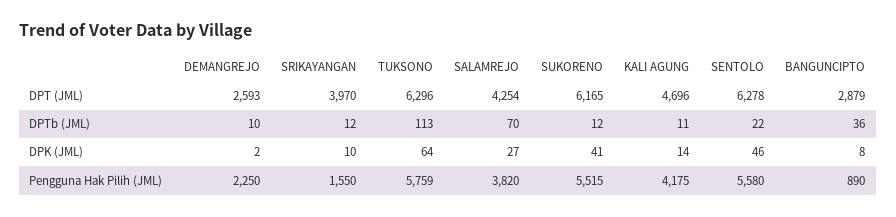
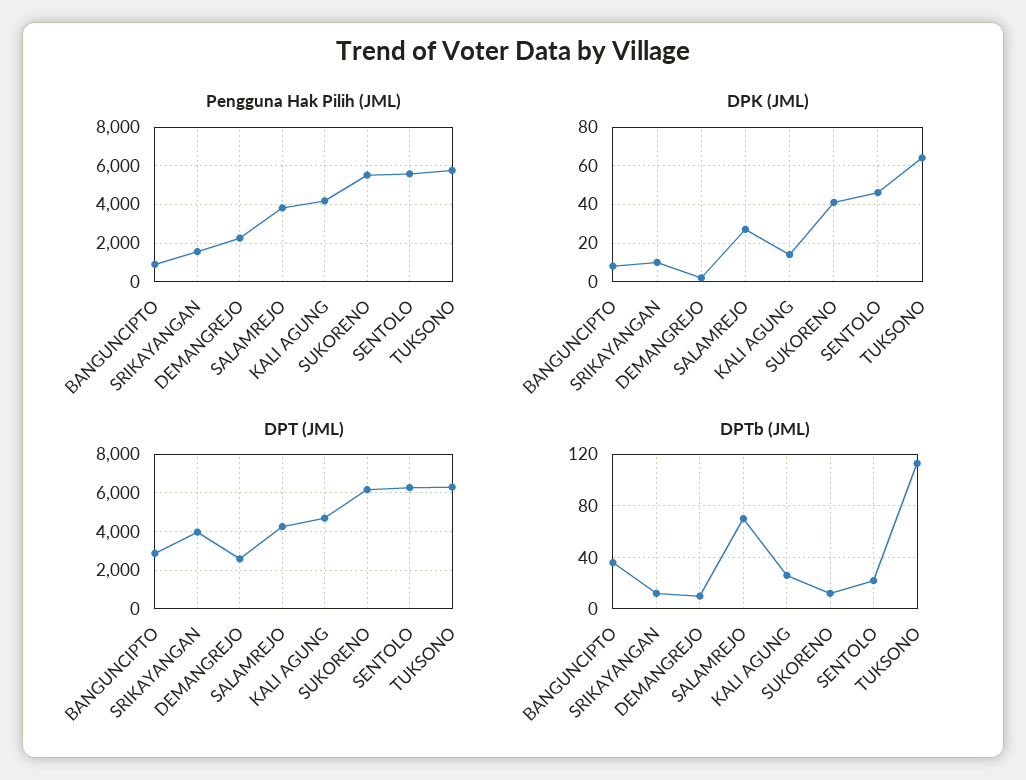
DPTb (JML), KALI AGUNG: 11 -> 25

